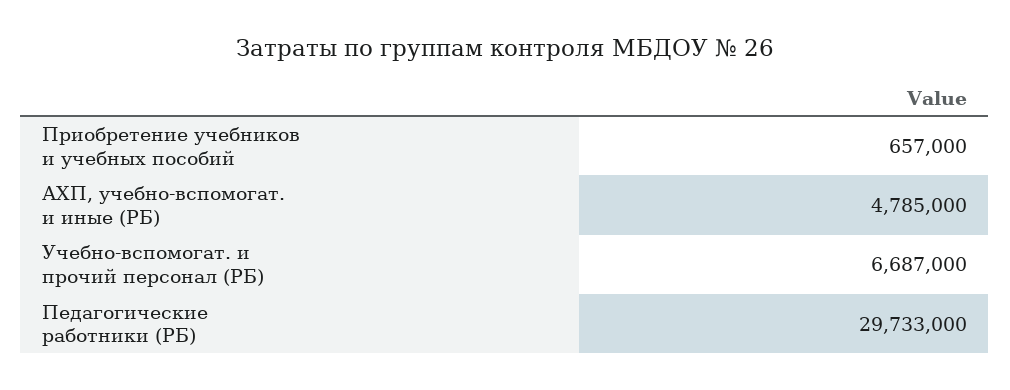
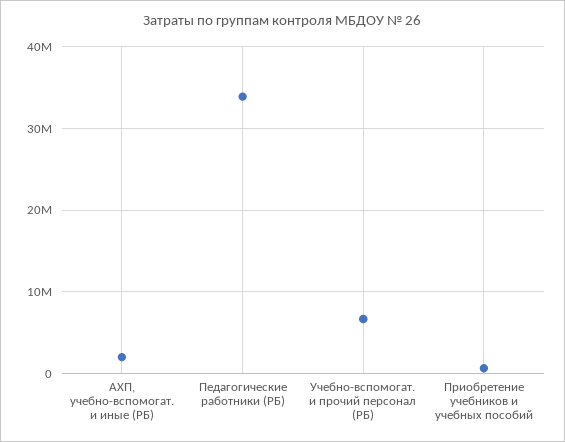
АХП, учебно-вспомогат. и иные (РБ): 4785000 -> 2000000
Педагогические работники (РБ): 29733000 -> 34000000

